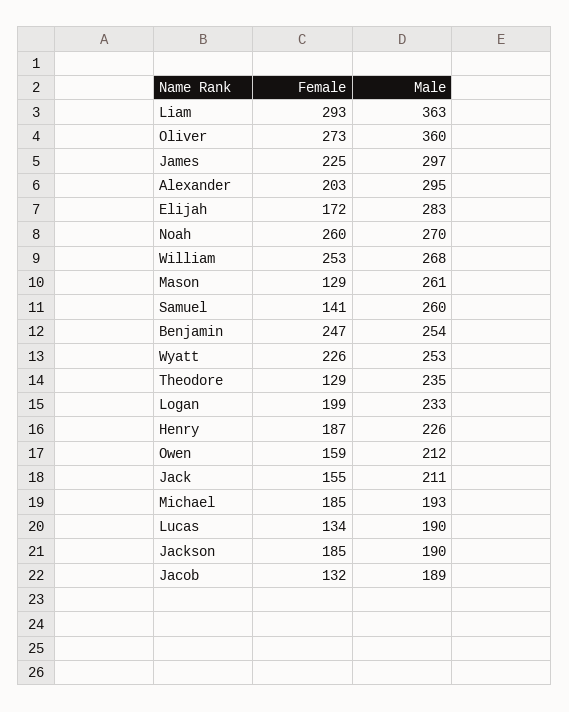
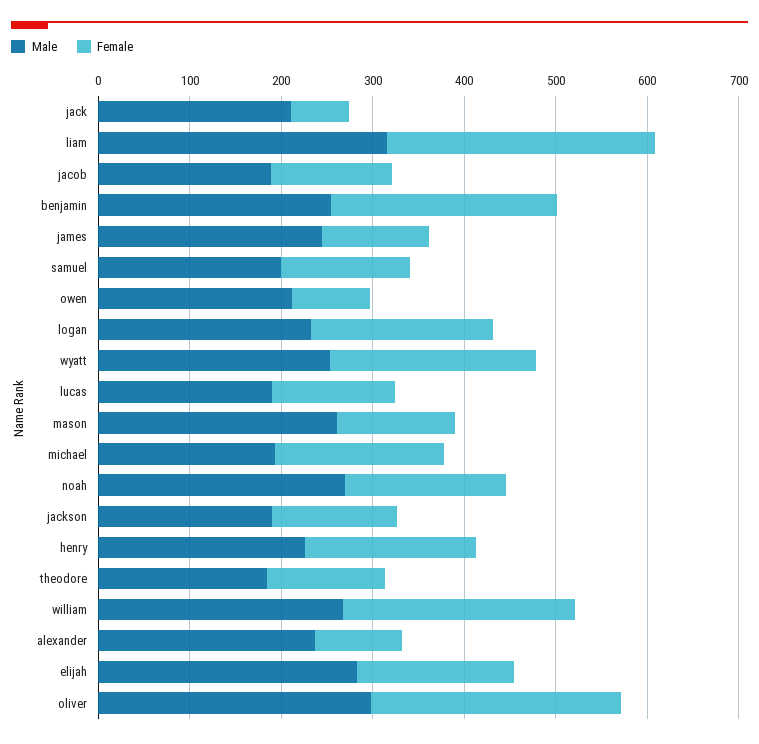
Male, Liam: 363 -> 320
Male, Oliver: 360 -> 300
Female, James: 225 -> 120
Male, James: 297 -> 240
Female, Alexander: 203 -> 100
Male, Alexander: 295 -> 240
Female, Noah: 260 -> 180
Male, Samuel: 260 -> 200
Male, Theodore: 235 -> 180
Female, Owen: 159 -> 80
Female, Jack: 155 -> 60
Female, Jackson: 185 -> 140

